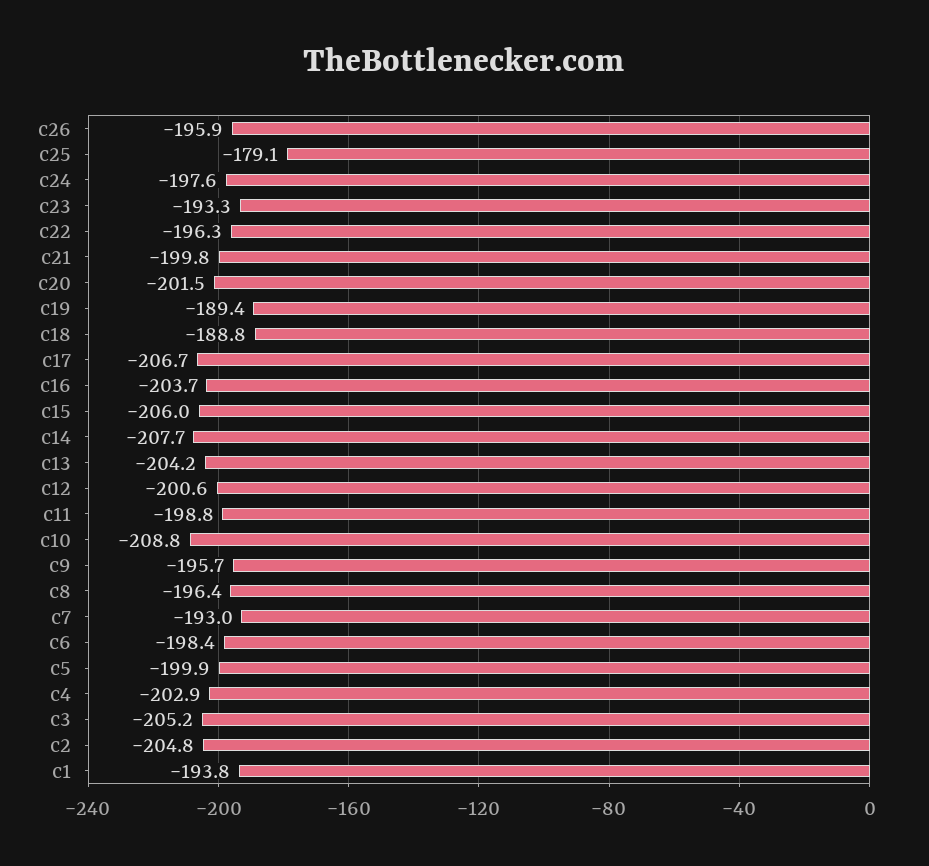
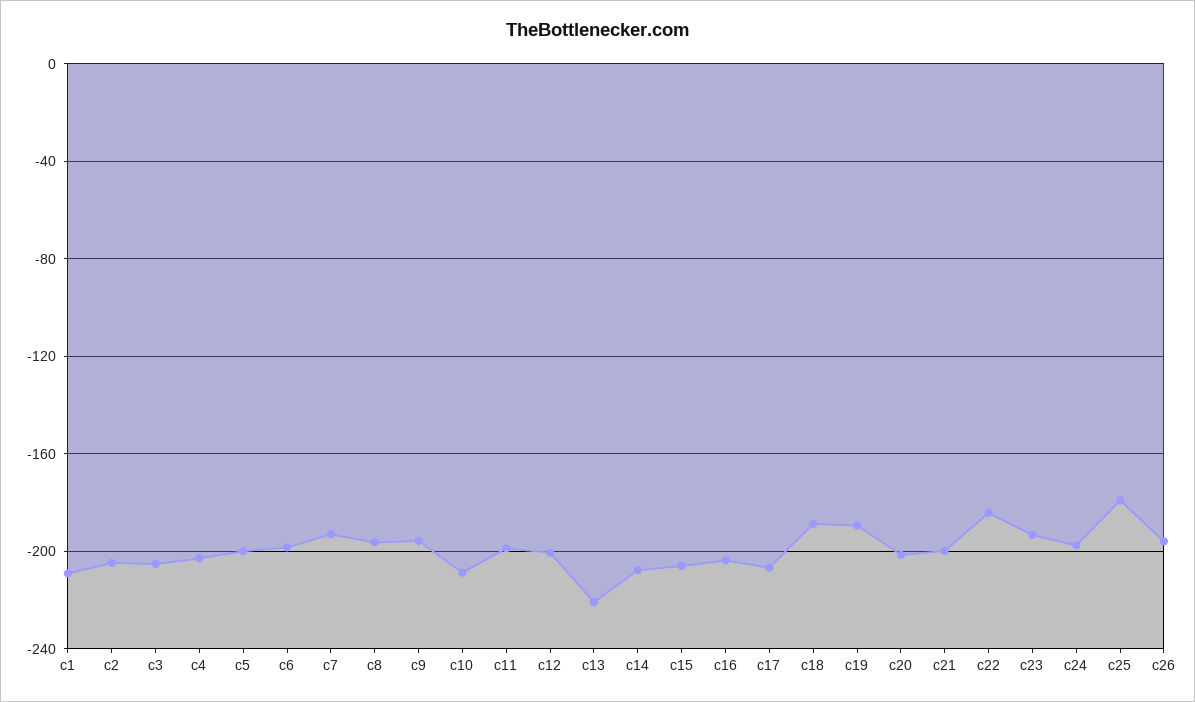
c22: -196.3 -> -185
c13: -204.2 -> -220
c1: -193.8 -> -210

